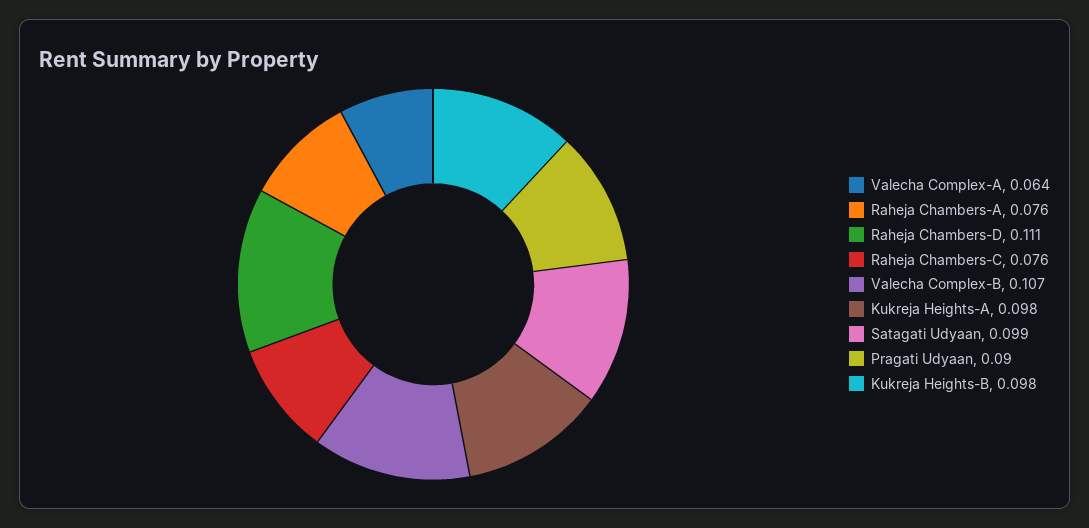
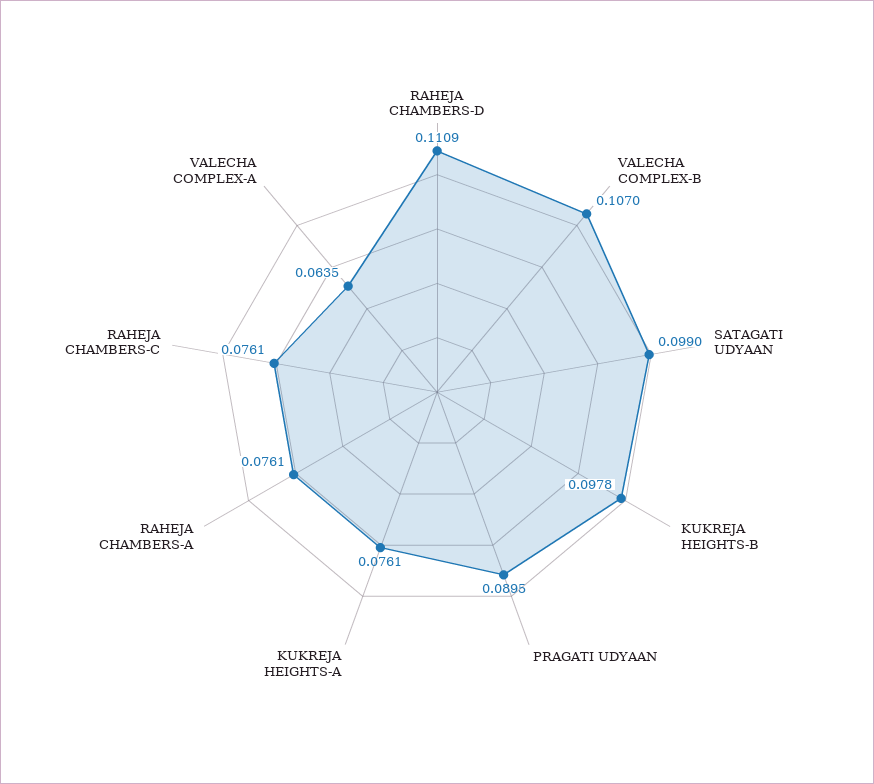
Kukreja Heights-A: 0.098 -> 0.0761

